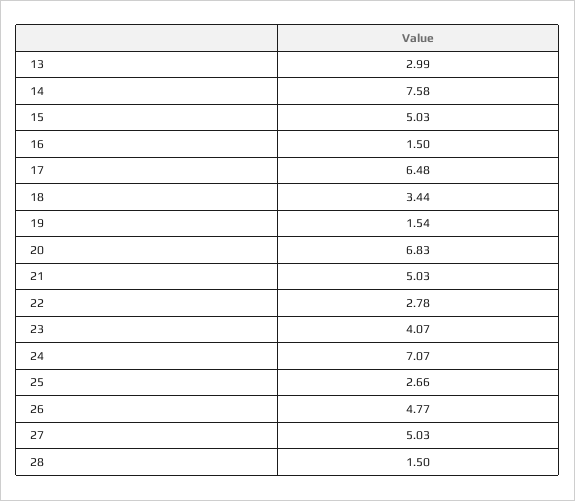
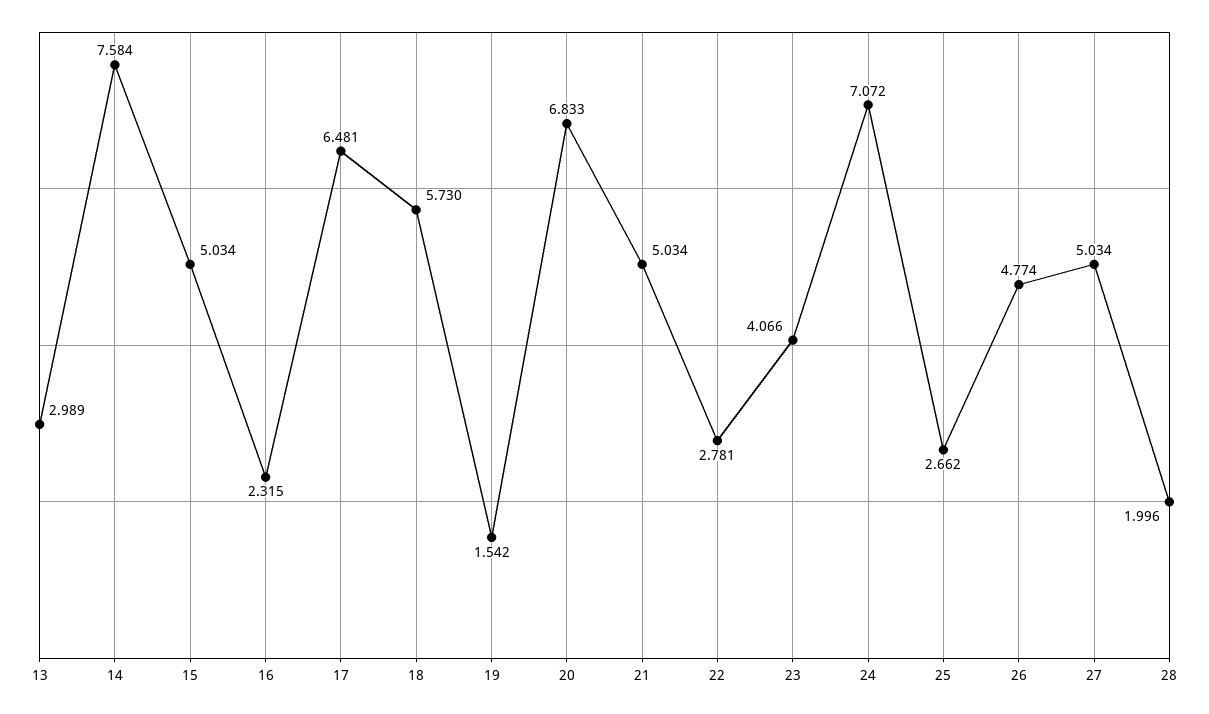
16: 1.5 -> 2.315
18: 3.44 -> 5.73
28: 1.5 -> 1.996

